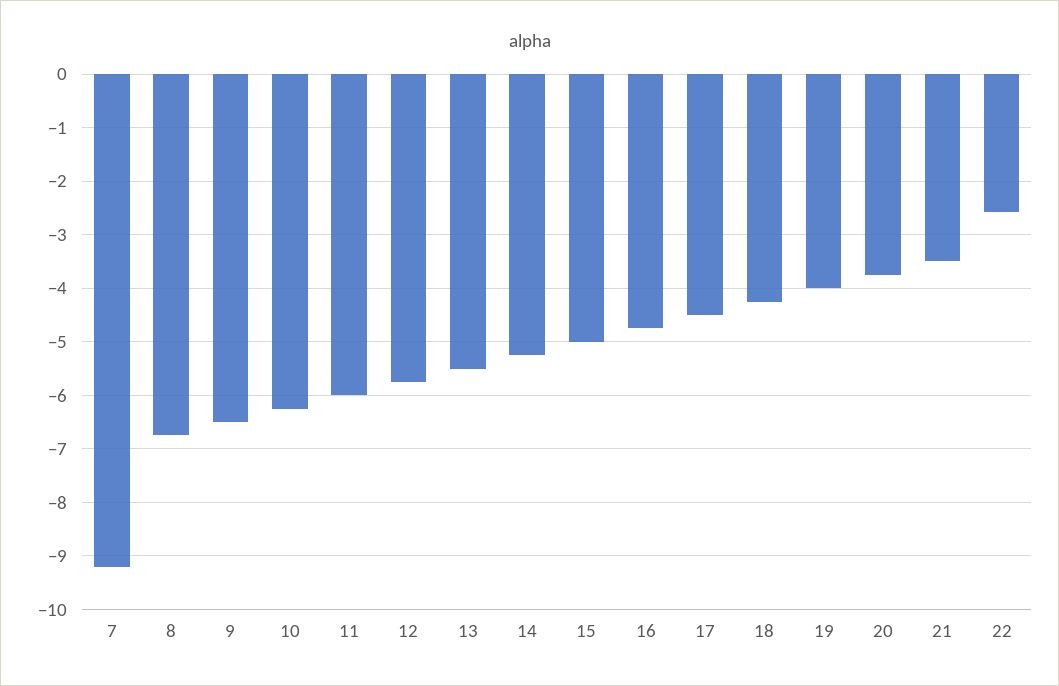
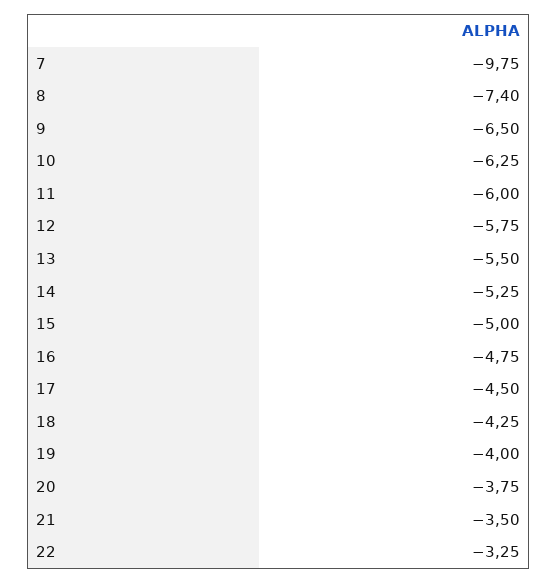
7: -9.2 -> -9.75
8: -6.8 -> -7.4
22: -2.6 -> -3.25

